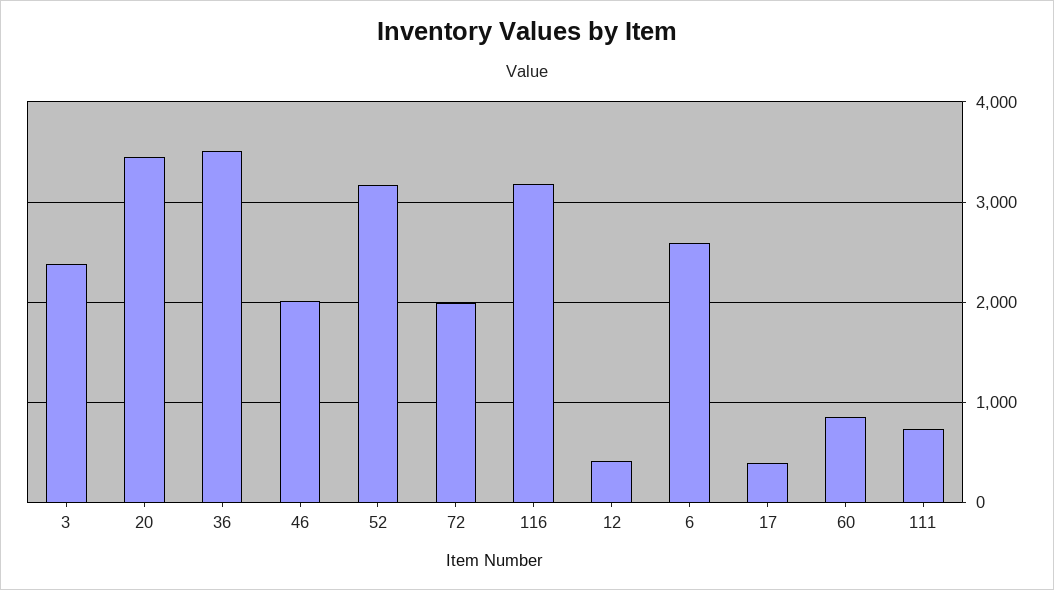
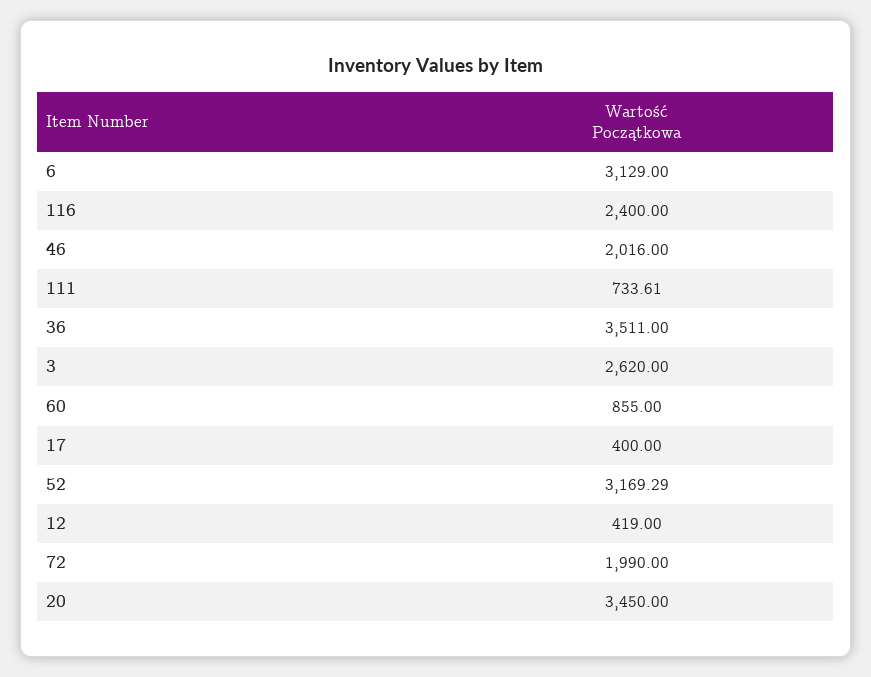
3: 2400 -> 2620
116: 3200 -> 2400
6: 2600 -> 3129

